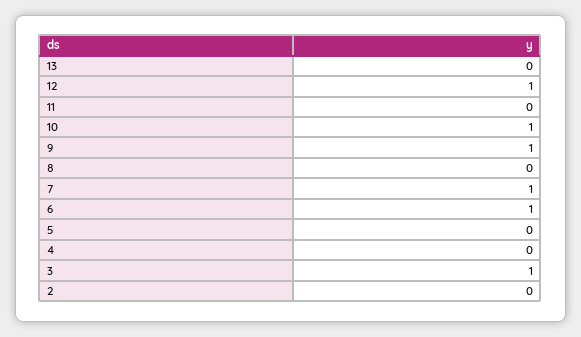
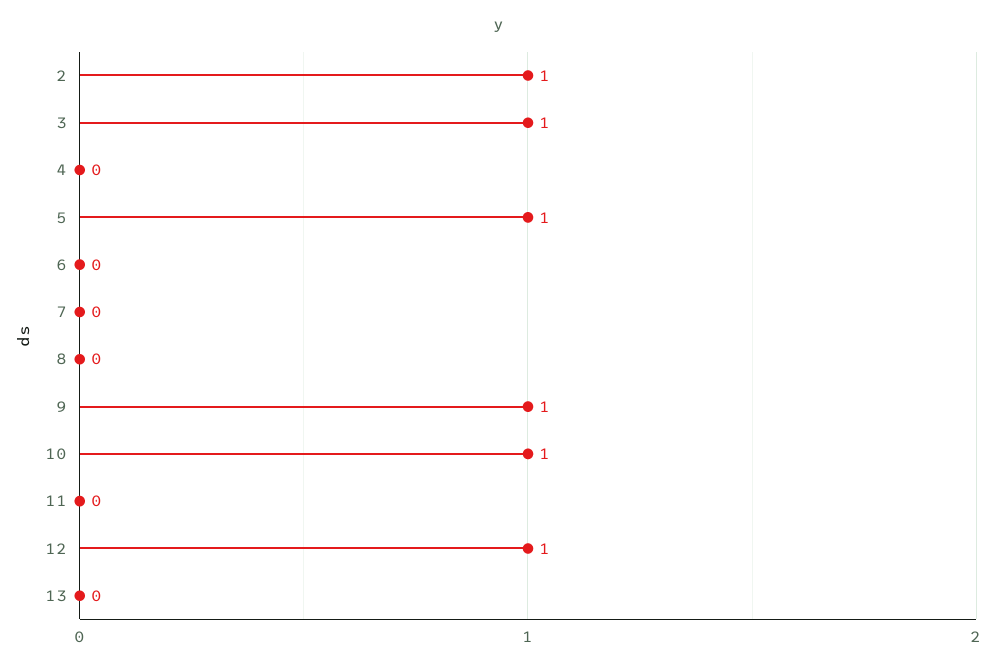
7: 1 -> 0
6: 1 -> 0
5: 0 -> 1
2: 0 -> 1

